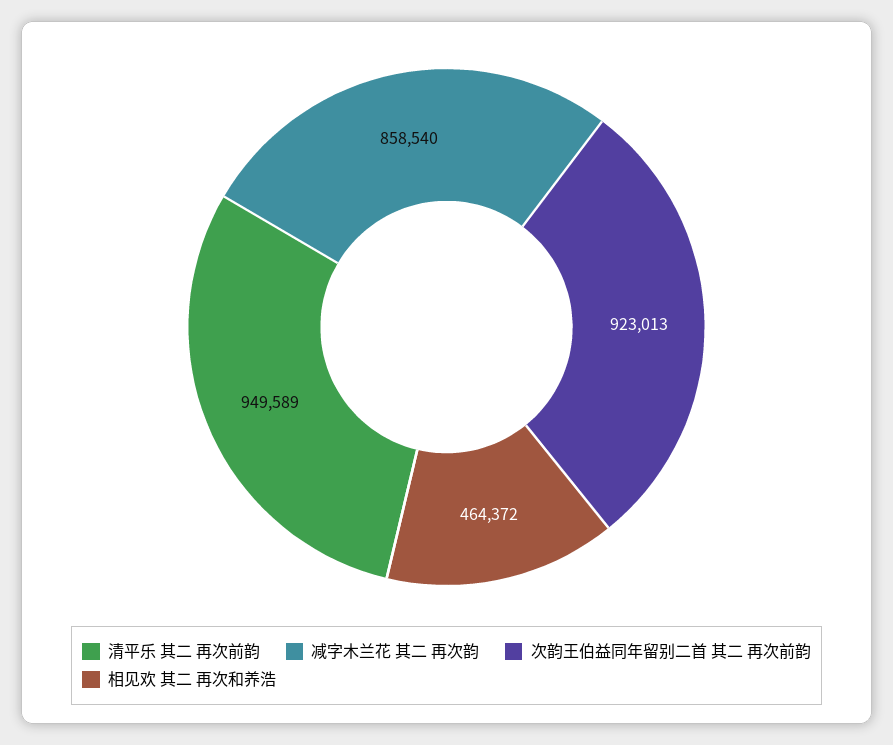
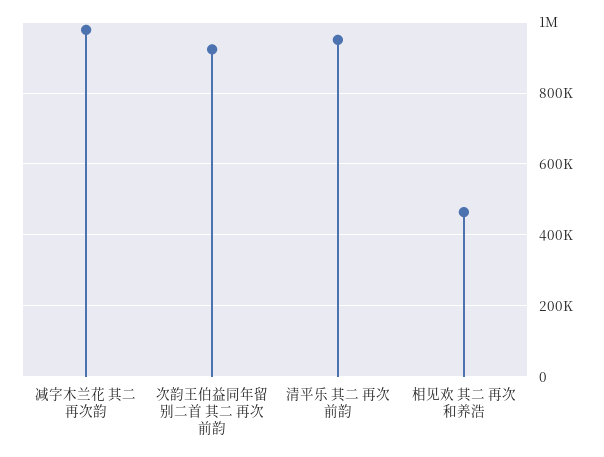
减字木兰花 其二 再次韵: 858540 -> 980000

